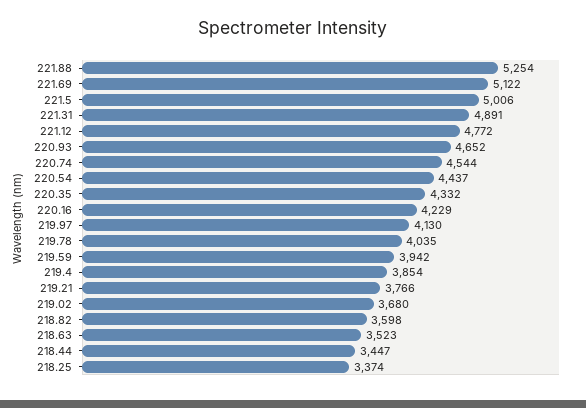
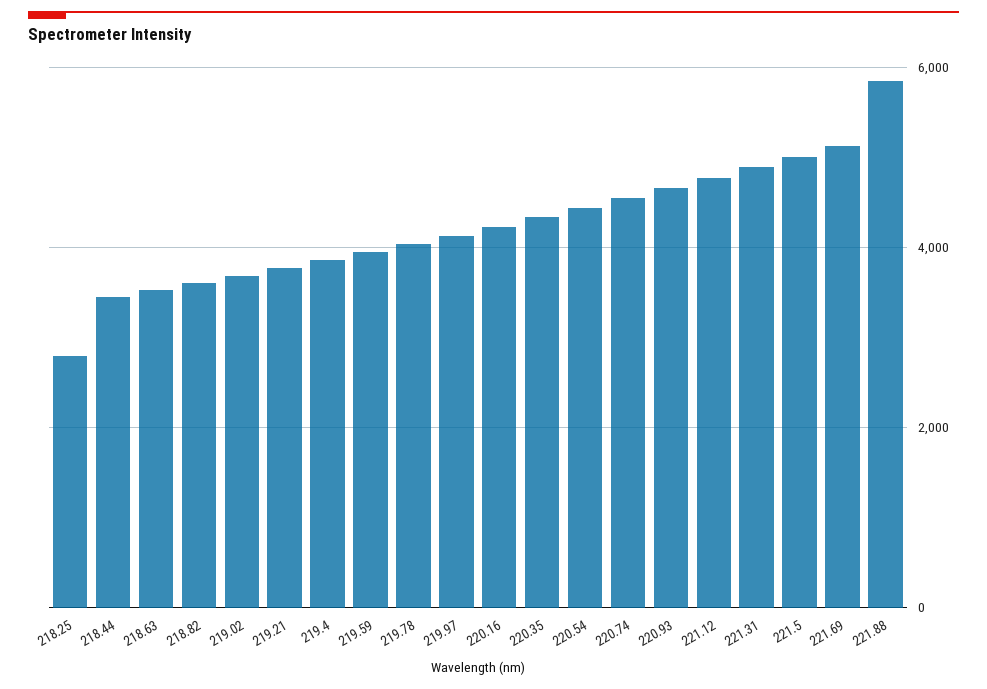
221.88: 5254 -> 5800
218.25: 3374 -> 2800

